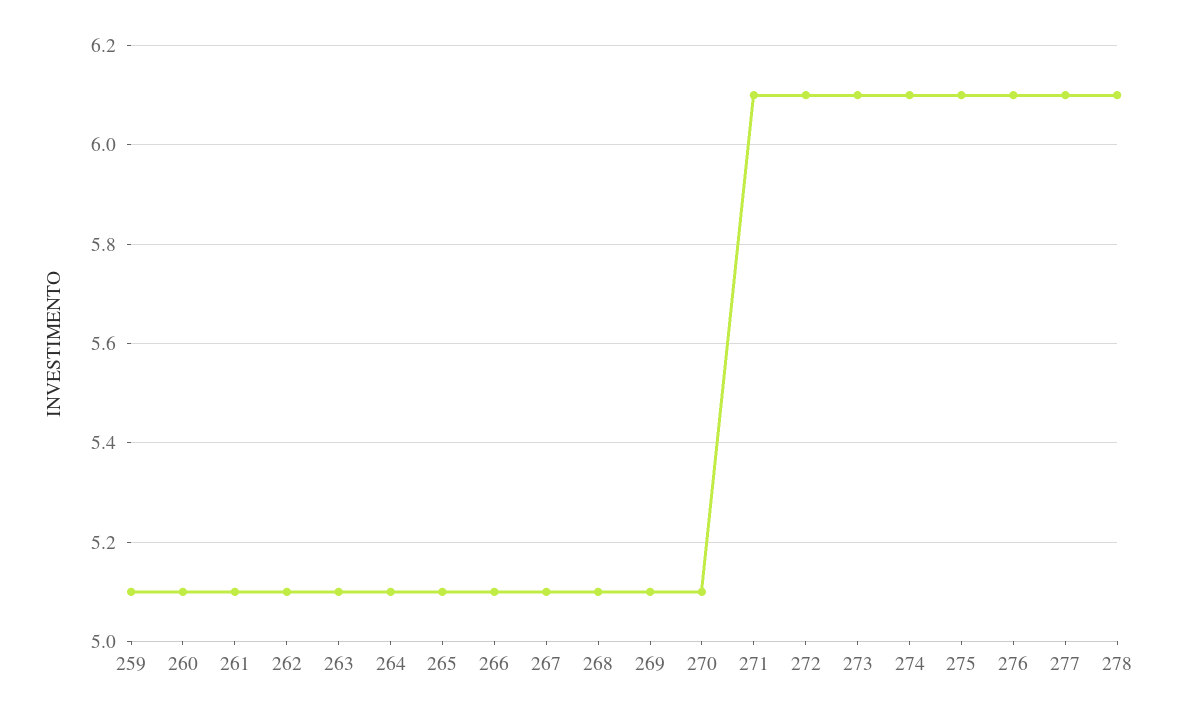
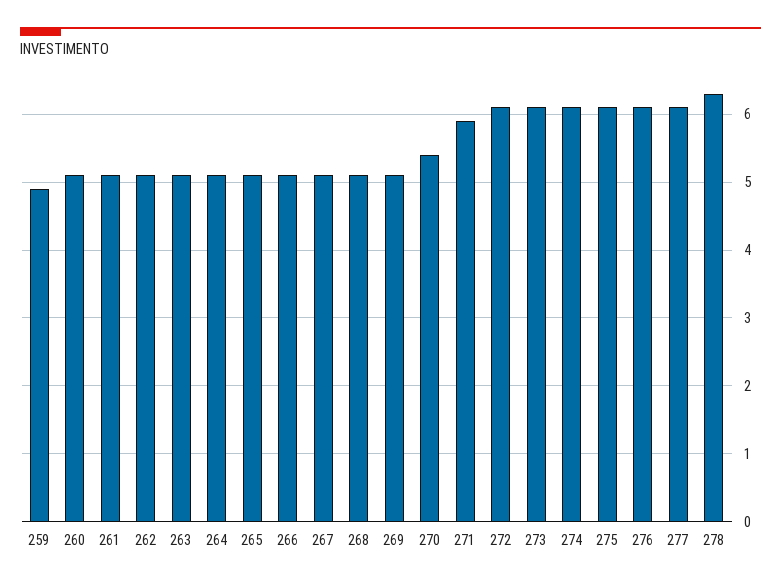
259: 5.1 -> 4.9
270: 5.1 -> 5.4
271: 6.1 -> 5.9
278: 6.1 -> 6.3

